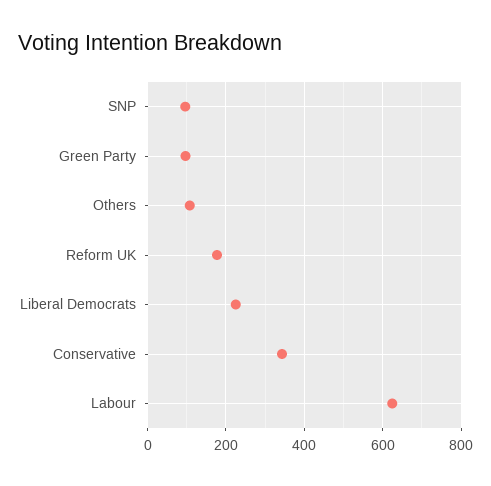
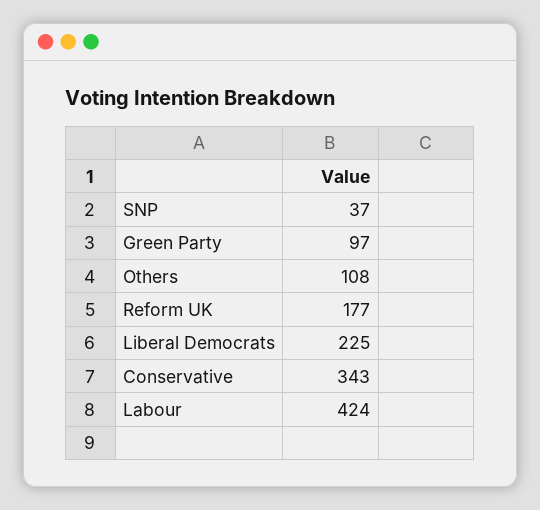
SNP: 100 -> 37
Labour: 620 -> 424

